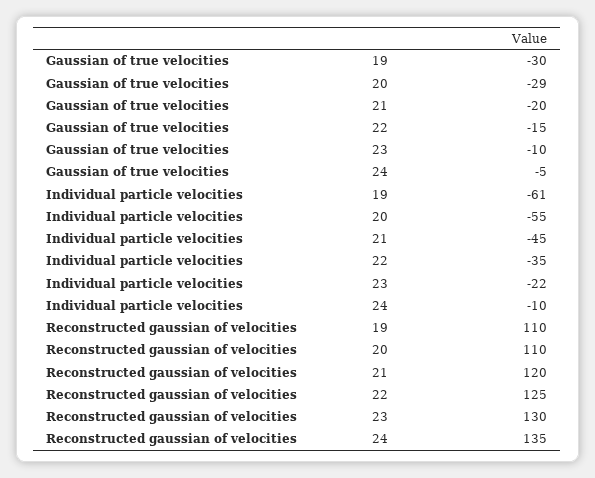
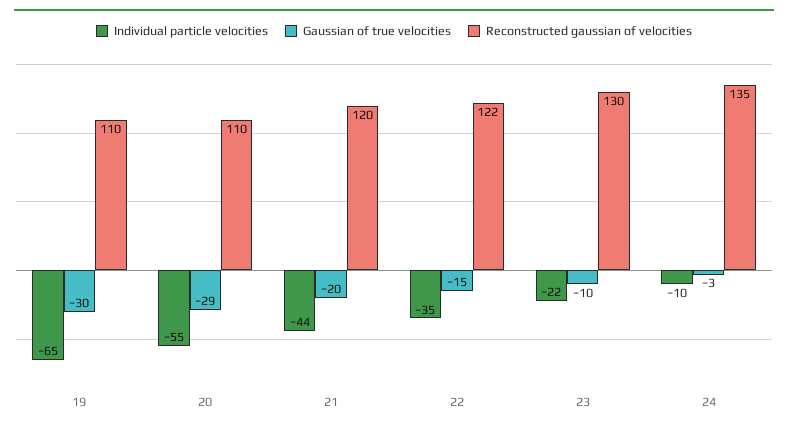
Gaussian of true velocities, 24: -5 -> -3
Individual particle velocities, 19: -61 -> -65
Individual particle velocities, 21: -45 -> -44
Reconstructed gaussian of velocities, 22: 125 -> 122

